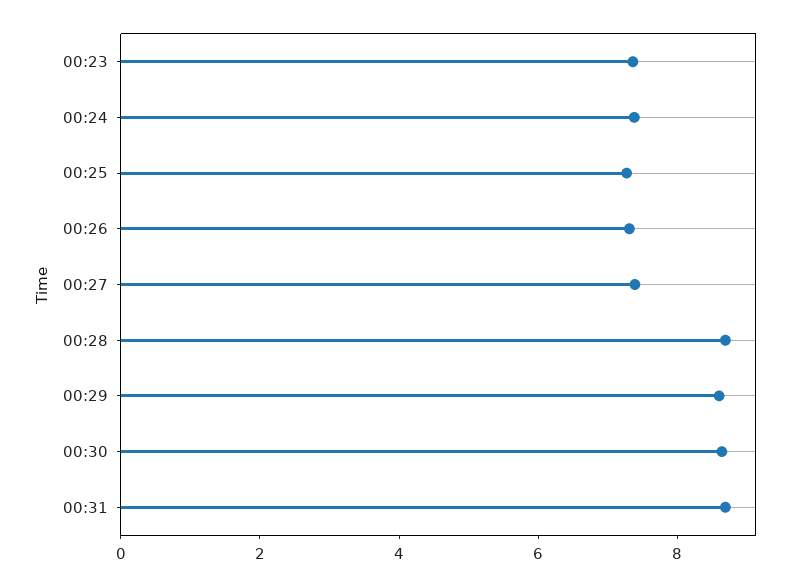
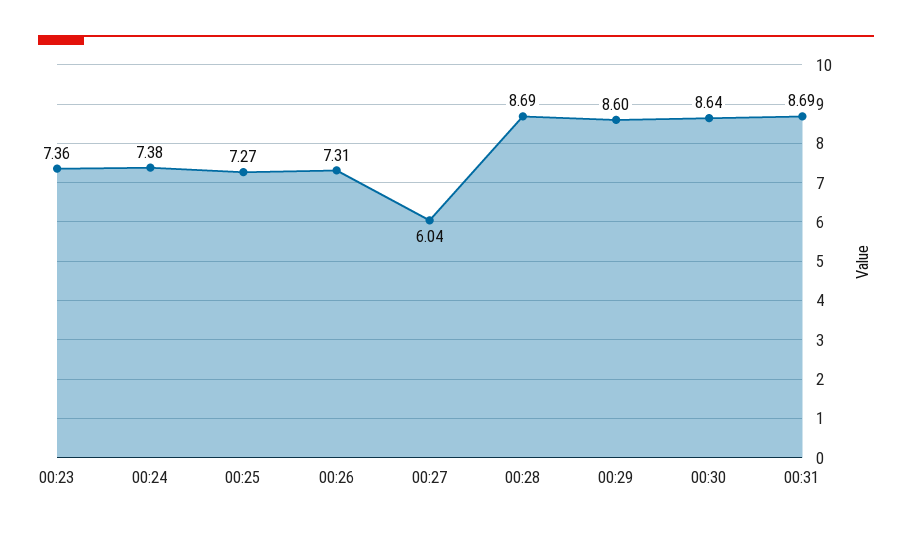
00:27: 7.5 -> 6.04

